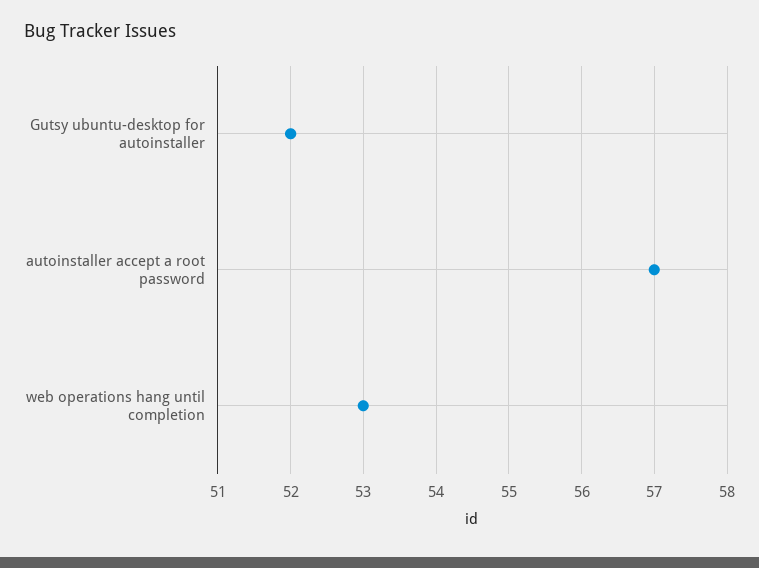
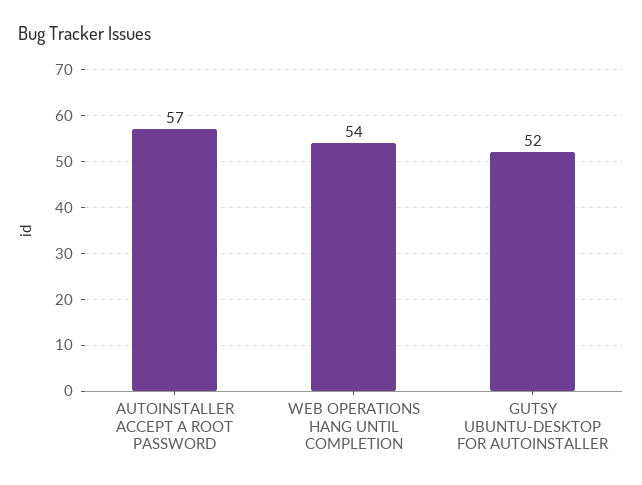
web operations hang until completion: 53 -> 54

